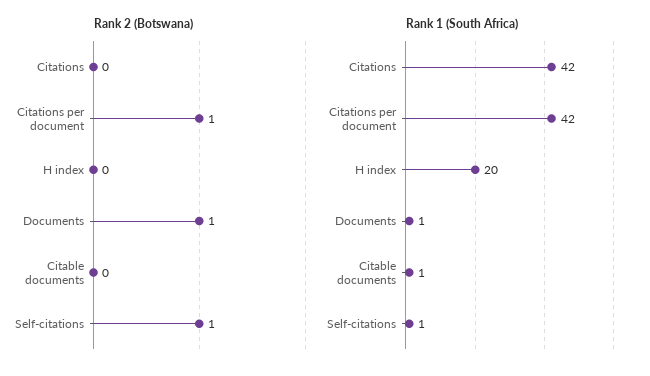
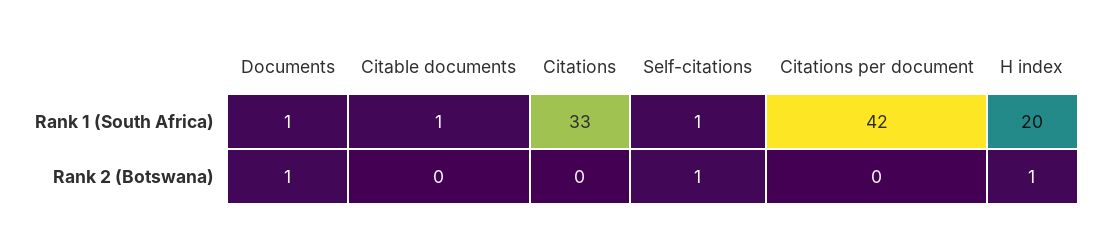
Rank 2 (Botswana), Citations per document: 1 -> 0
Rank 2 (Botswana), H index: 0 -> 1
Rank 1 (South Africa), Citations: 42 -> 33

